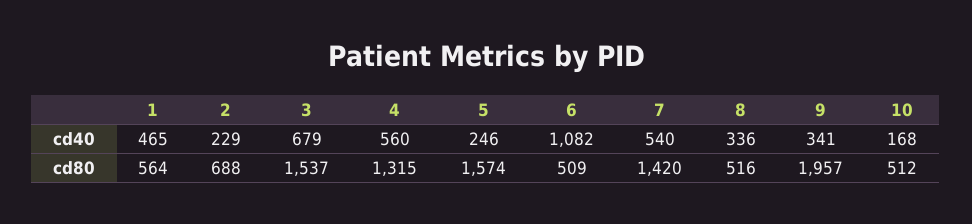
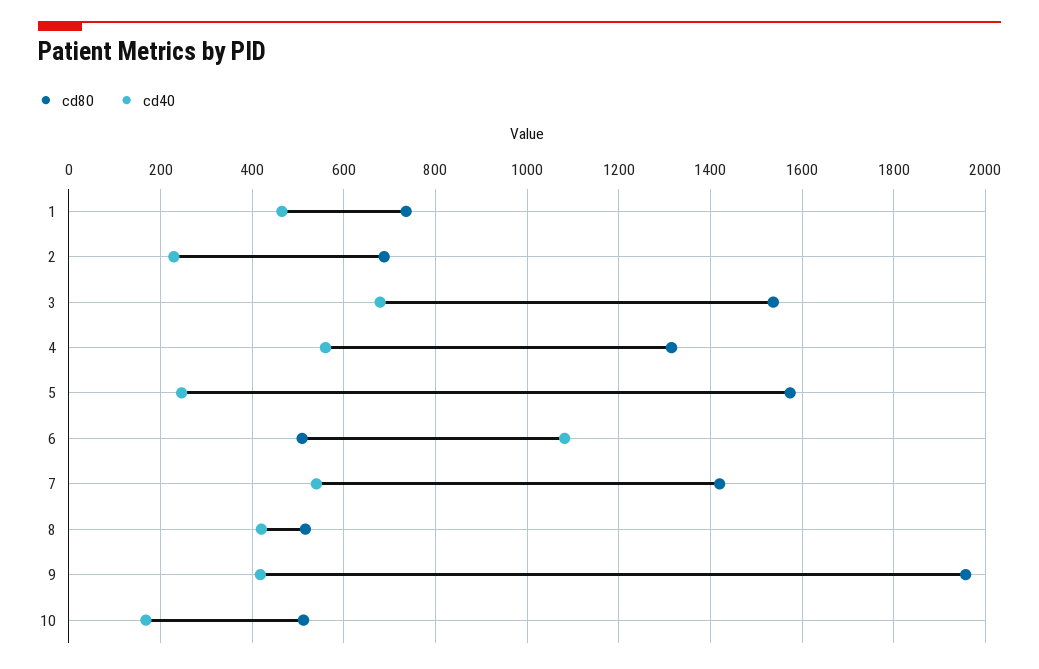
cd40, 8: 336 -> 420
cd40, 9: 341 -> 420
cd80, 1: 564 -> 740

